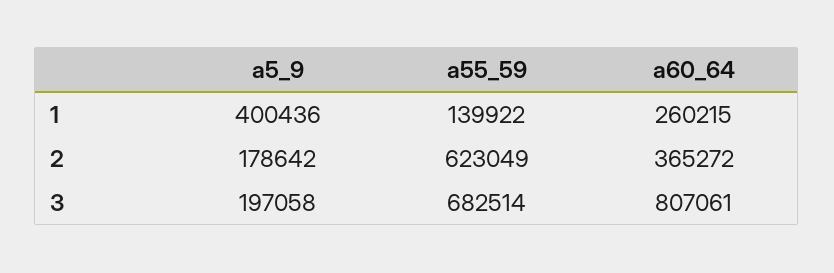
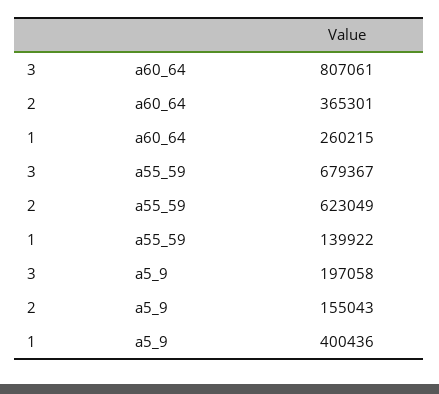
a5_9, 2: 178642 -> 155043
a60_64, 2: 365272 -> 365301
a55_59, 3: 682514 -> 679367

